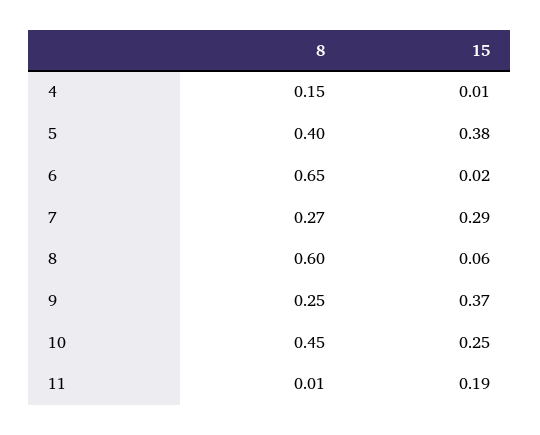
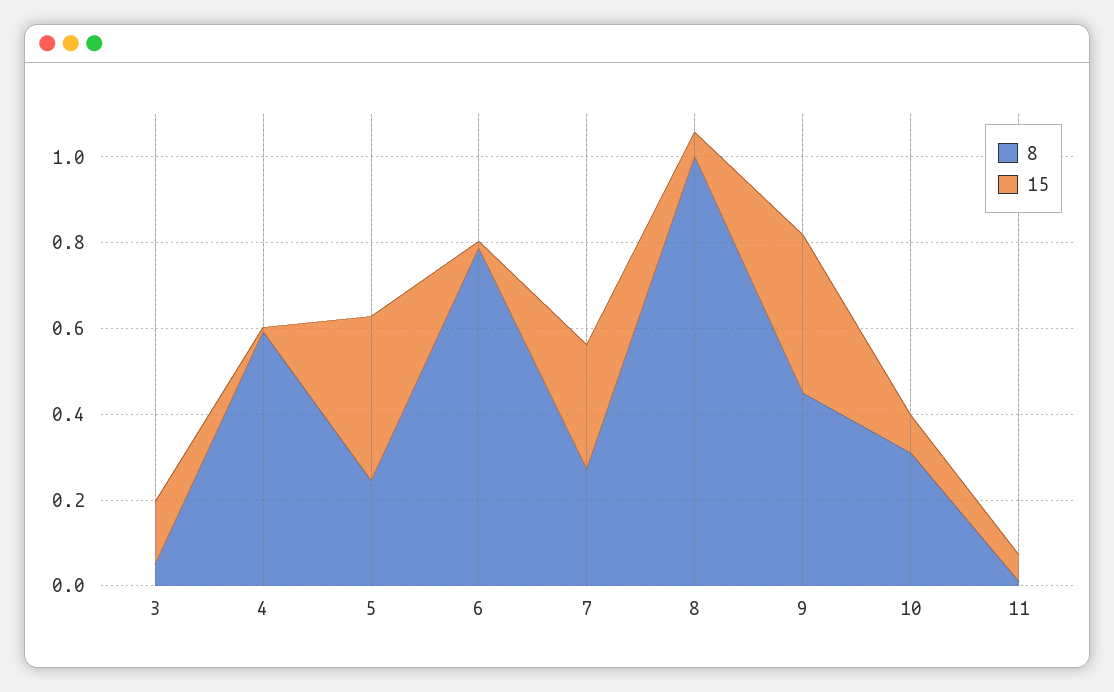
8, 4: 0.15 -> 0.6
8, 5: 0.4 -> 0.25
8, 6: 0.65 -> 0.8
8, 8: 0.6 -> 1
8, 9: 0.25 -> 0.45
8, 10: 0.45 -> 0.3
15, 10: 0.25 -> 0.1
15, 11: 0.19 -> 0.05
8, 3: none -> 0.05
15, 3: none -> 0.15

